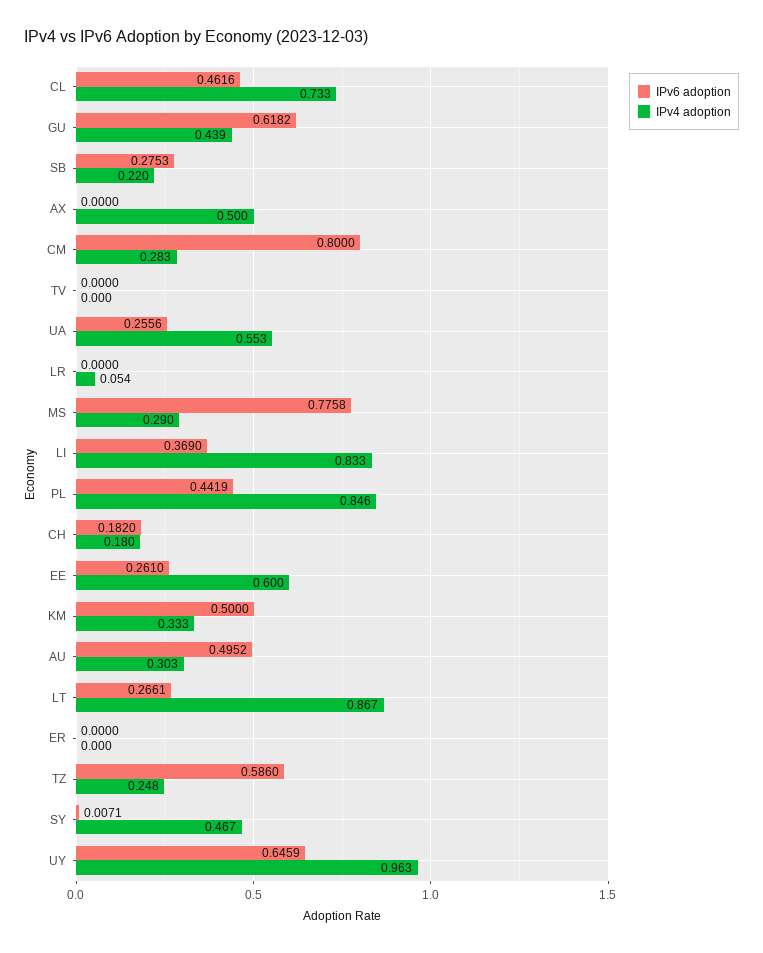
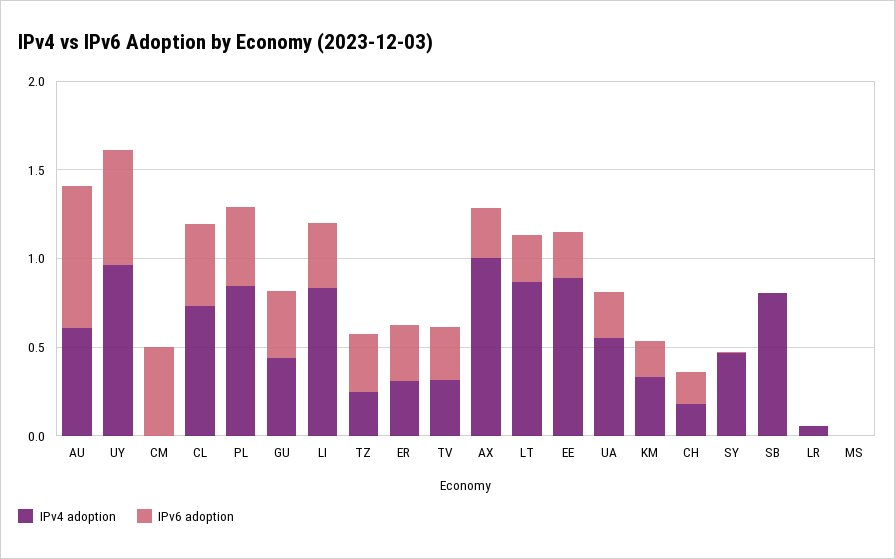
IPv6 adoption, GU: 0.6182 -> 0.4
IPv6 adoption, SB: 0.2753 -> 0
IPv4 adoption, SB: 0.22 -> 0.8
IPv6 adoption, AX: 0 -> 0.3
IPv4 adoption, AX: 0.5 -> 1
IPv6 adoption, CM: 0.8 -> 0.5
IPv4 adoption, CM: 0.283 -> 0
IPv6 adoption, TV: 0 -> 0.3
IPv4 adoption, TV: 0 -> 0.3
IPv6 adoption, MS: 0.7758 -> 0
IPv4 adoption, MS: 0.29 -> 0
IPv4 adoption, EE: 0.6 -> 0.9
IPv6 adoption, KM: 0.5 -> 0.2
IPv6 adoption, AU: 0.4952 -> 0.8
IPv4 adoption, AU: 0.303 -> 0.6
IPv6 adoption, ER: 0 -> 0.3
IPv4 adoption, ER: 0 -> 0.3
IPv6 adoption, TZ: 0.586 -> 0.3

